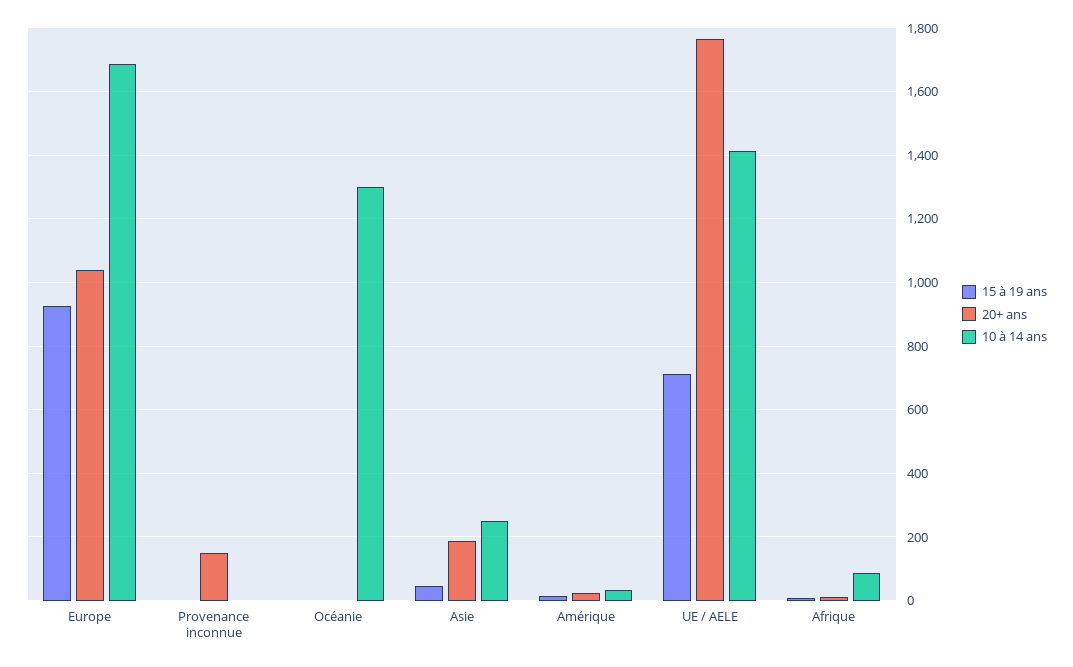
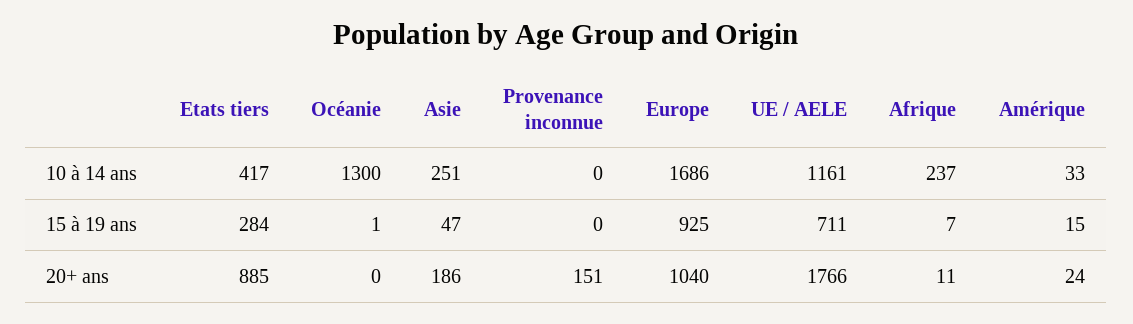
10 à 14 ans, UE / AELE: 1420 -> 1161
10 à 14 ans, Afrique: 80 -> 237
10 à 14 ans, Etats tiers: none -> 417
15 à 19 ans, Etats tiers: none -> 284
20+ ans, Etats tiers: none -> 885

